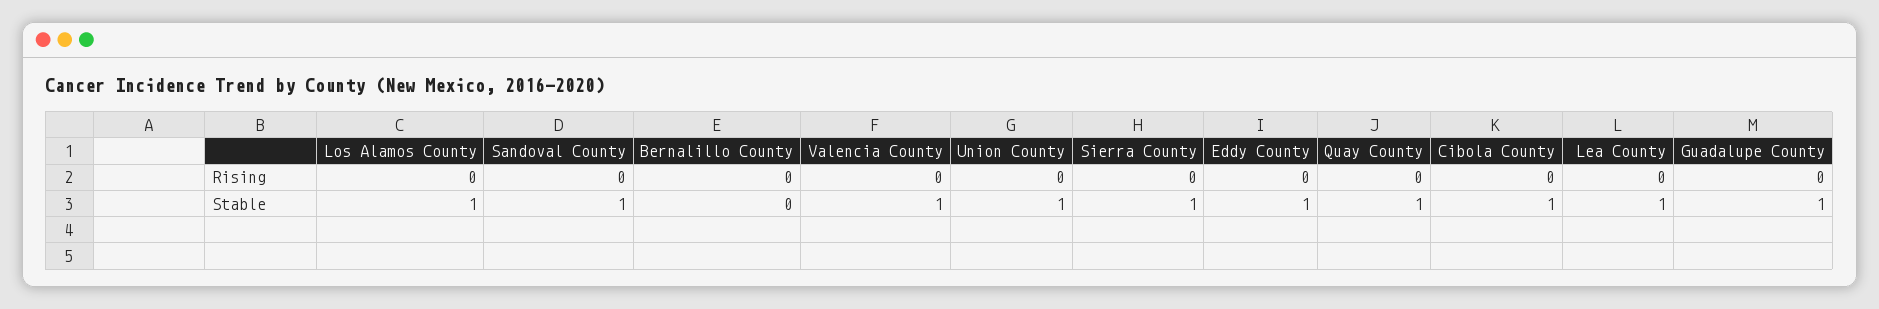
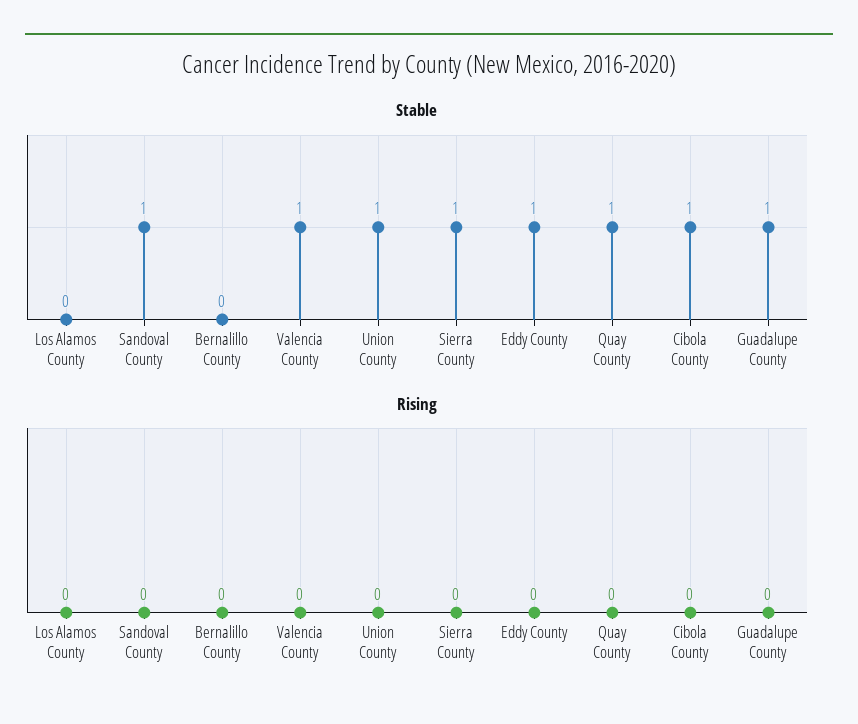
Rising, Lea County: 0 -> none
Stable, Los Alamos County: 1 -> 0
Stable, Lea County: 1 -> none

